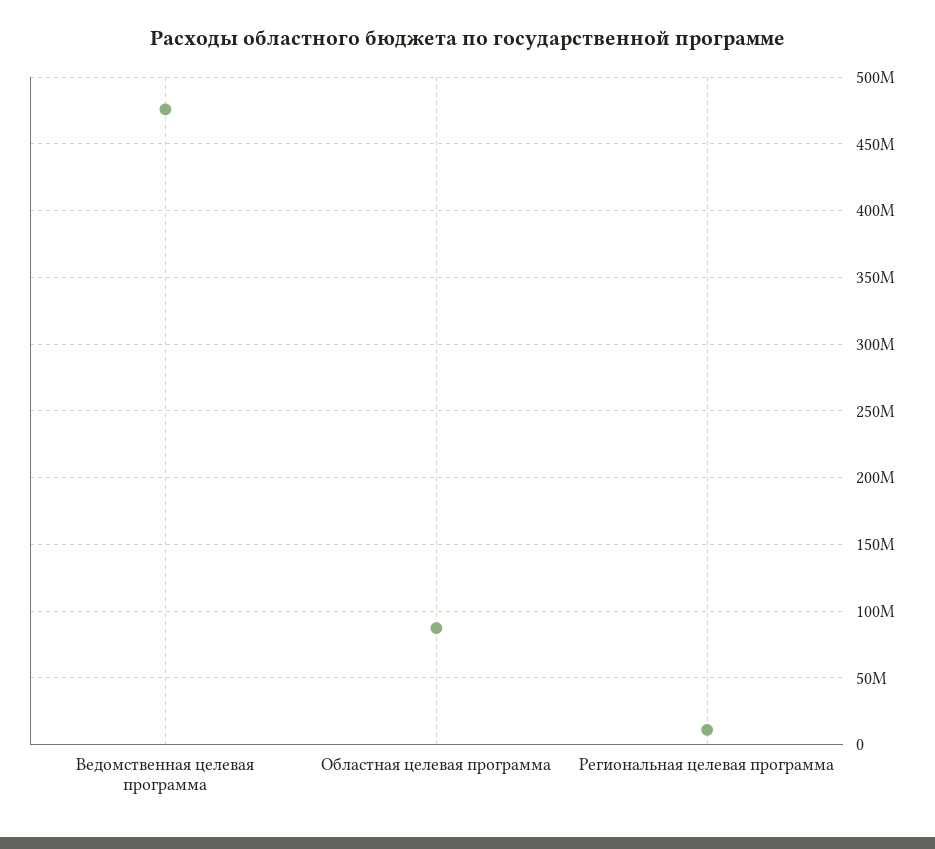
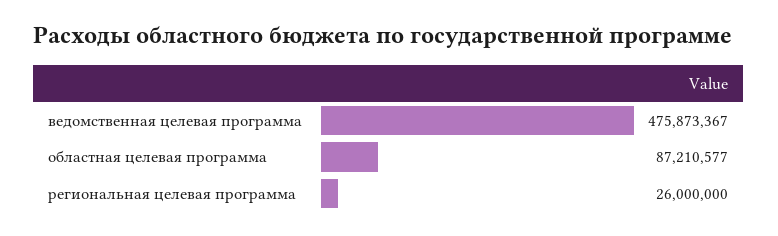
Региональная целевая программа: 10000000 -> 26000000

